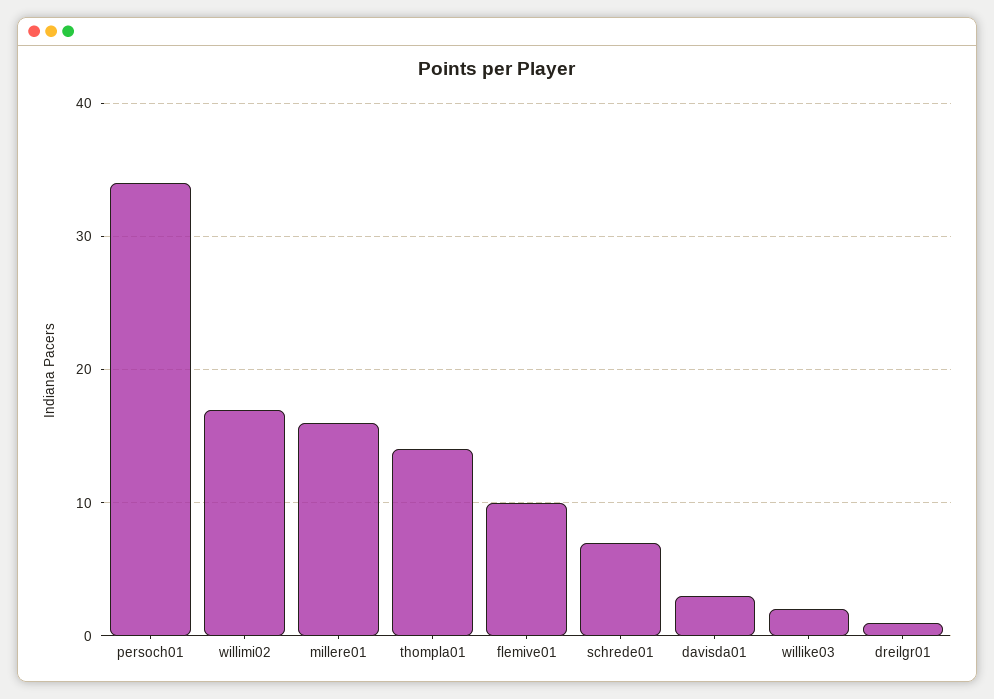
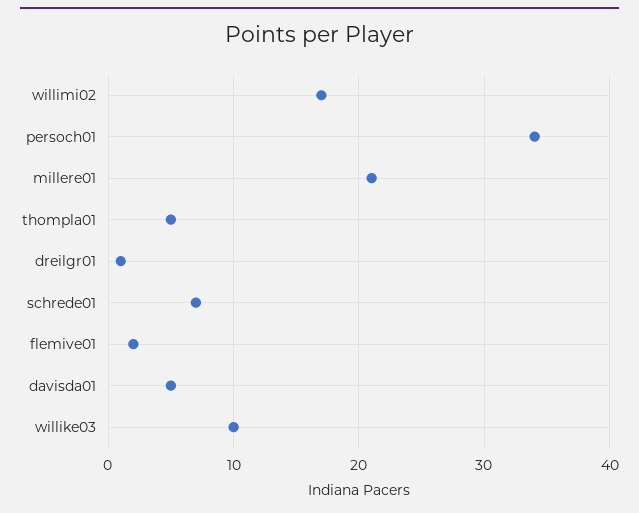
millere01: 16 -> 21
thompla01: 14 -> 5
flemive01: 10 -> 2
davisda01: 3 -> 5
willike03: 2 -> 10

